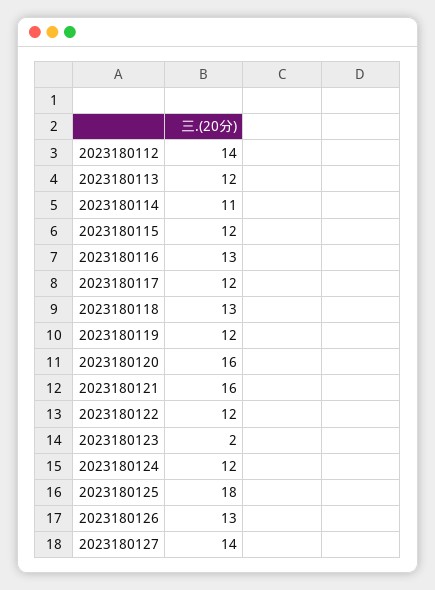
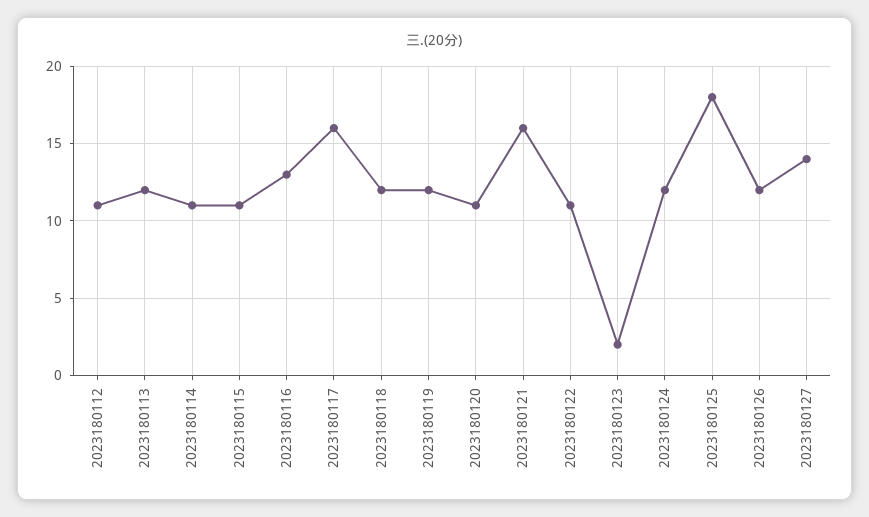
2023180112: 14 -> 11
2023180115: 12 -> 11
2023180117: 12 -> 16
2023180118: 13 -> 12
2023180120: 16 -> 11
2023180122: 12 -> 11
2023180126: 13 -> 12

